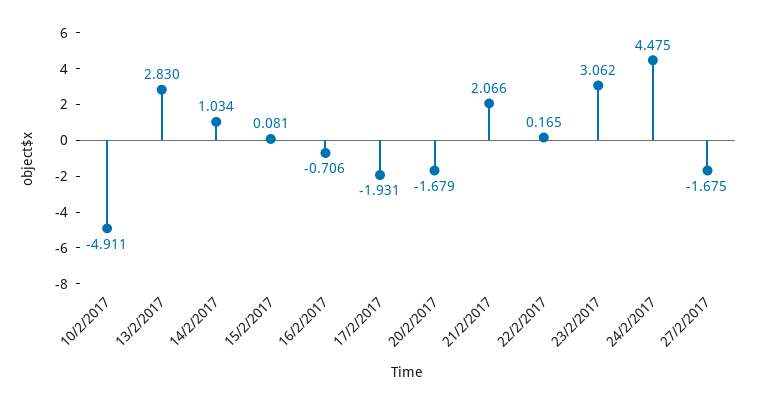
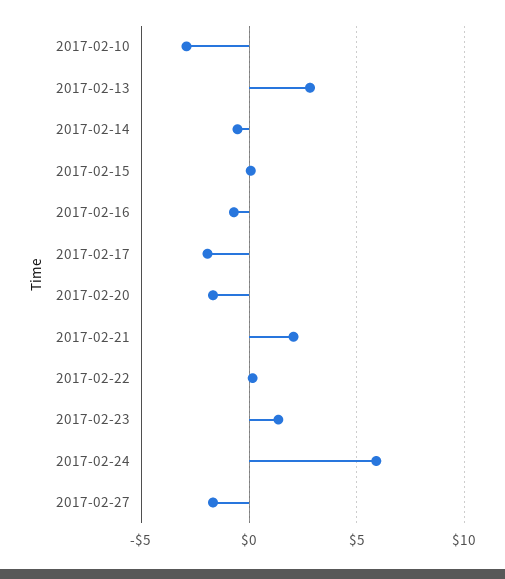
10/2/2017: -4.911 -> -3
14/2/2017: 1.034 -> -0.5
23/2/2017: 3.062 -> 1.5
24/2/2017: 4.475 -> 6

